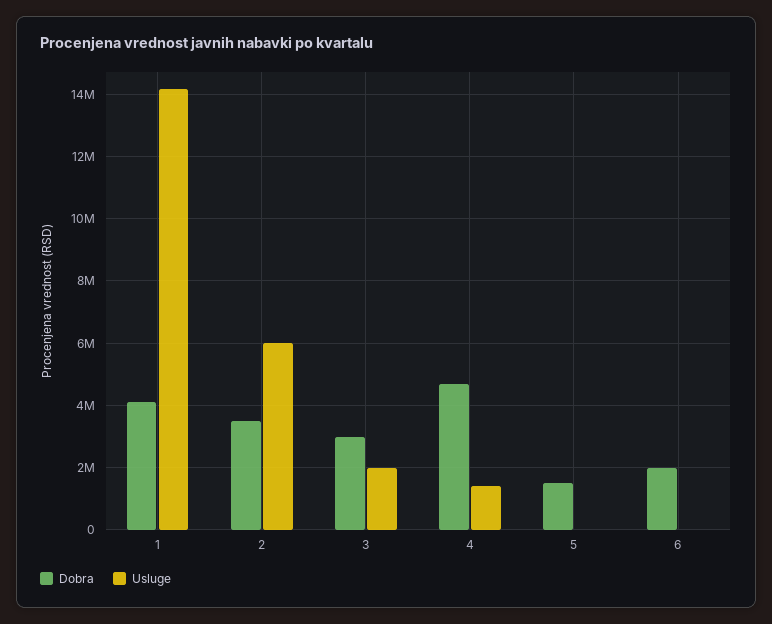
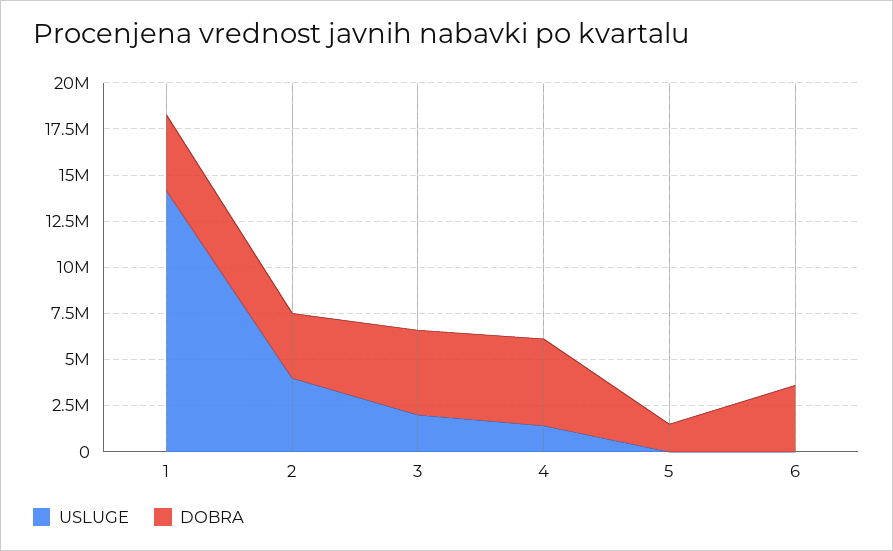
Usluge, 2: 6000000 -> 4000000
Dobra, 3: 3000000 -> 4500000
Dobra, 6: 2000000 -> 3500000

